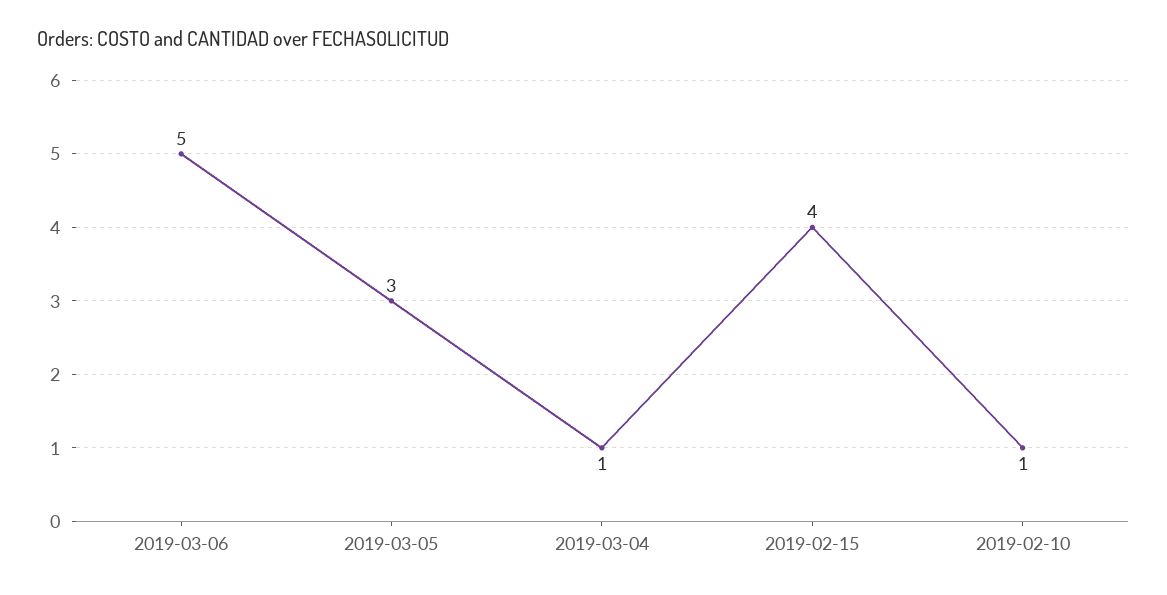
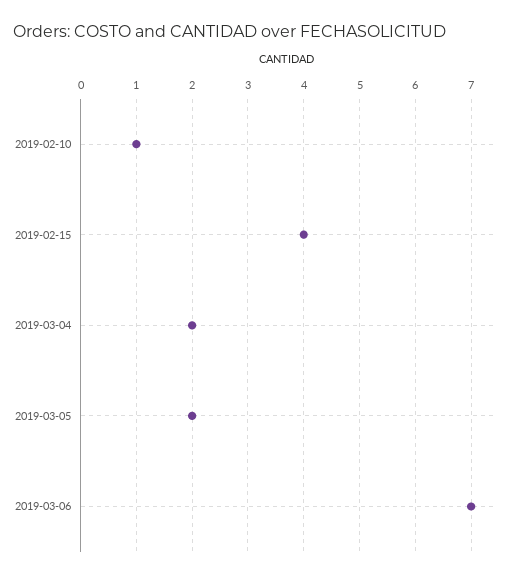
2019-03-06: 5 -> 7
2019-03-05: 3 -> 2
2019-03-04: 1 -> 2

